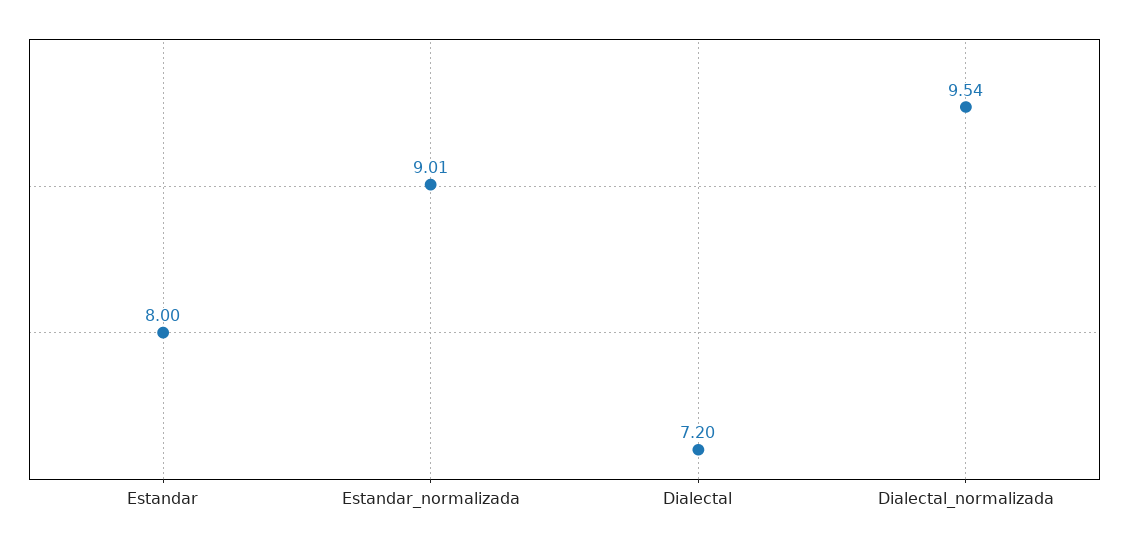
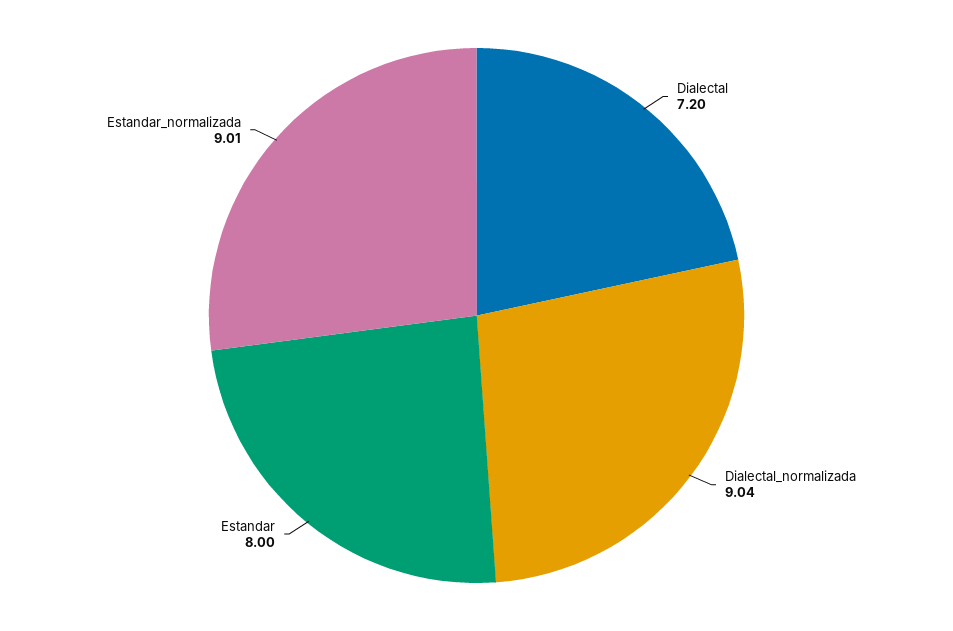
Dialectal_normalizada: 9.54 -> 9.04

